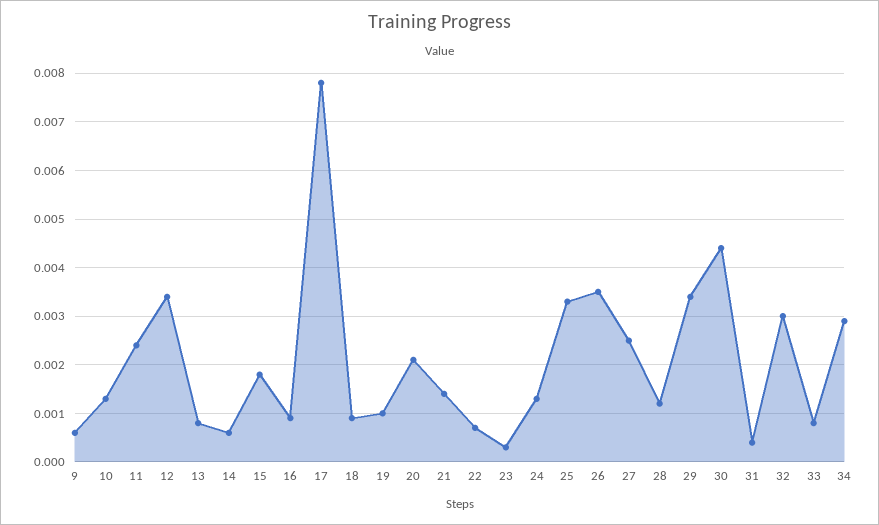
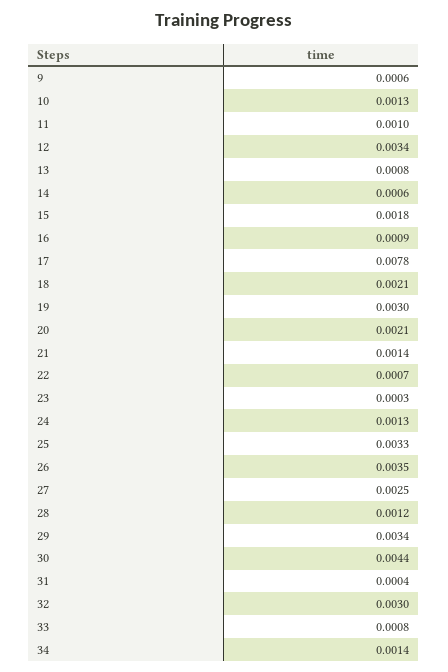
11: 0.0025 -> 0.001
18: 0.001 -> 0.0021
19: 0.001 -> 0.003
34: 0.003 -> 0.0014

